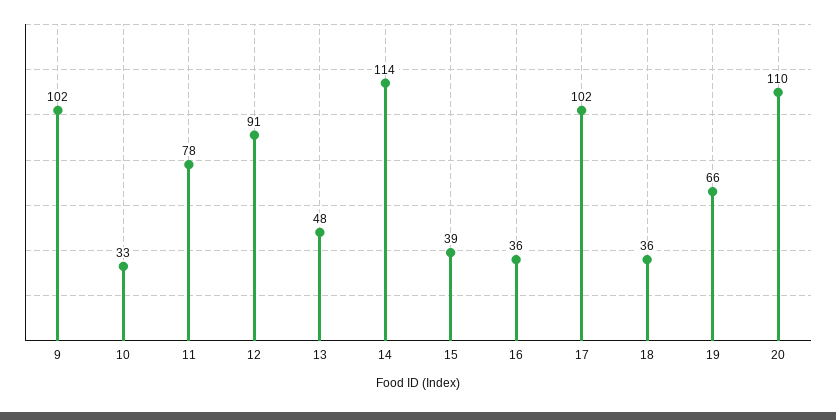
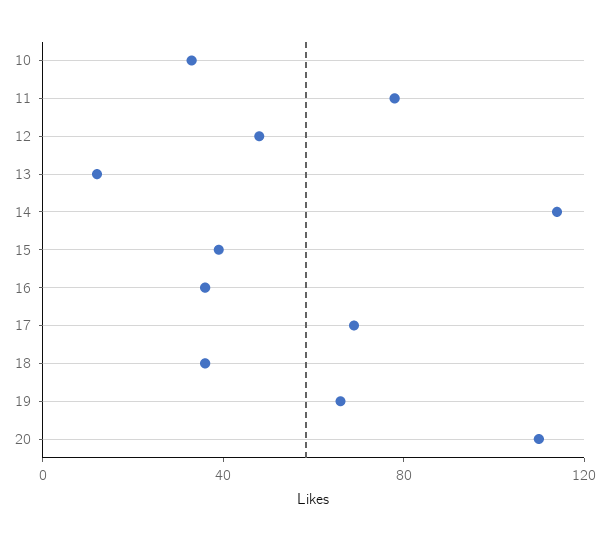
9: 102 -> none
12: 91 -> 50
13: 48 -> 10
17: 102 -> 70

